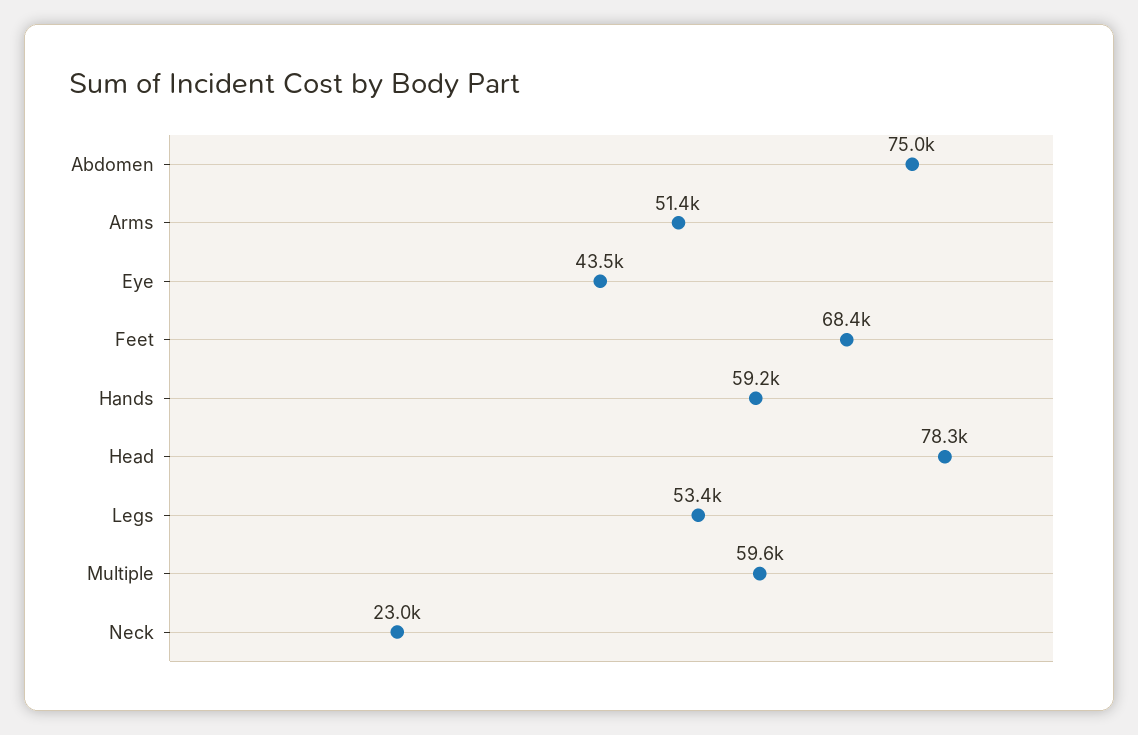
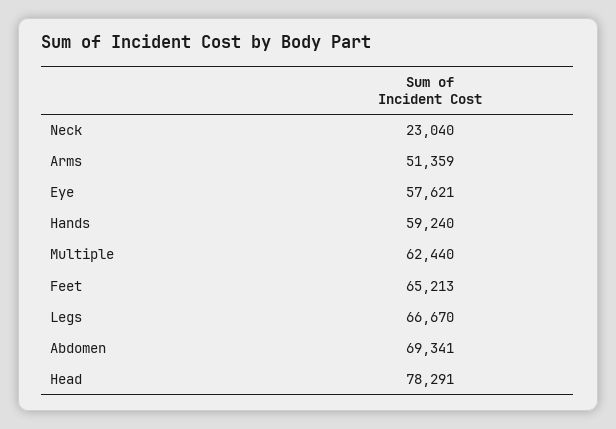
Abdomen: 75000 -> 69341
Eye: 43500 -> 57621
Feet: 68400 -> 65213
Legs: 53400 -> 66670
Multiple: 59600 -> 62440

